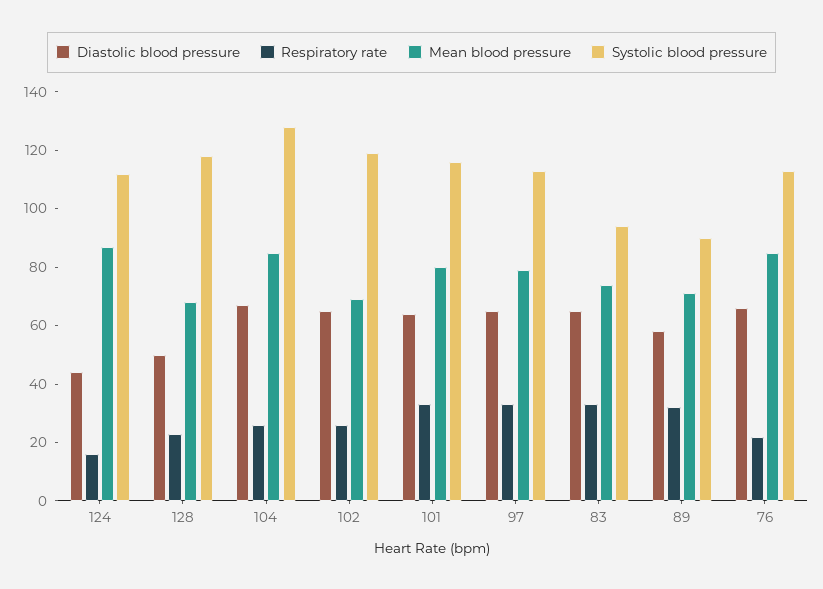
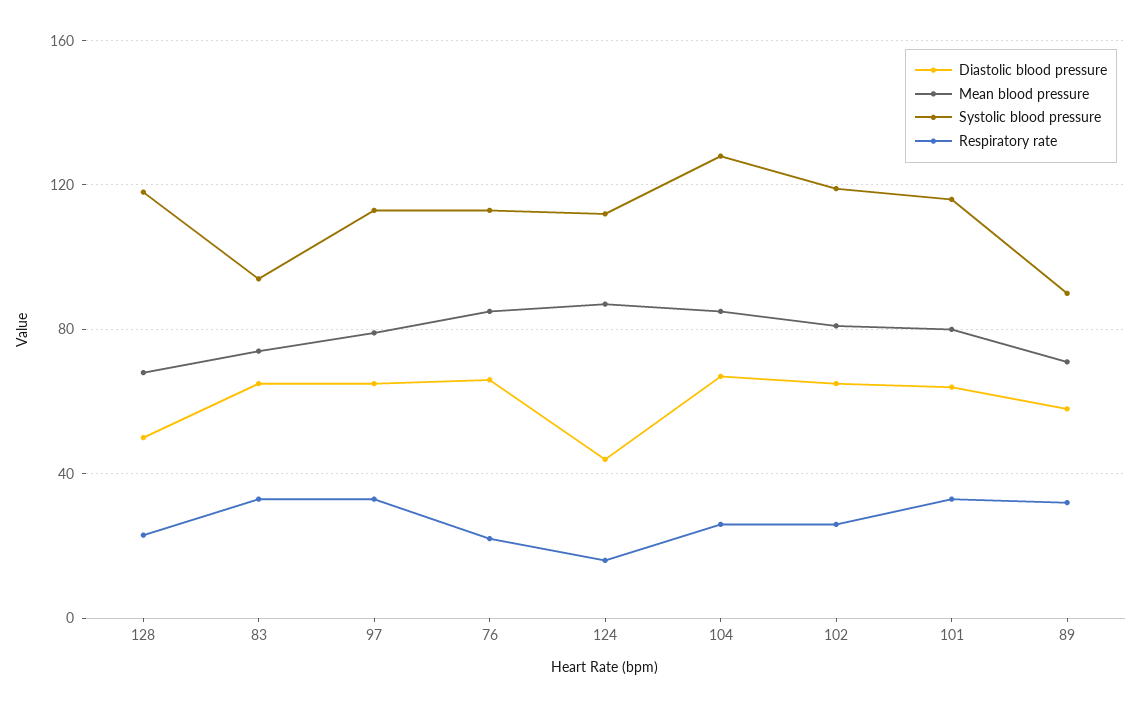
Mean blood pressure, 102: 70 -> 80

